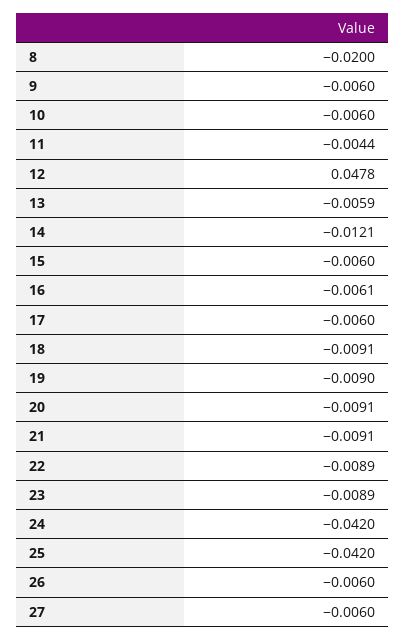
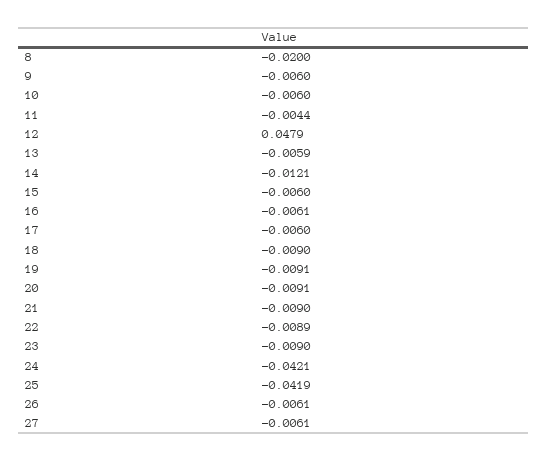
12: 0.0478 -> 0.0479
18: -0.0091 -> -0.009
19: -0.009 -> -0.0091
21: -0.0091 -> -0.009
23: -0.0089 -> -0.009
24: -0.042 -> -0.0421
25: -0.042 -> -0.0419
26: -0.006 -> -0.0061
27: -0.006 -> -0.0061

